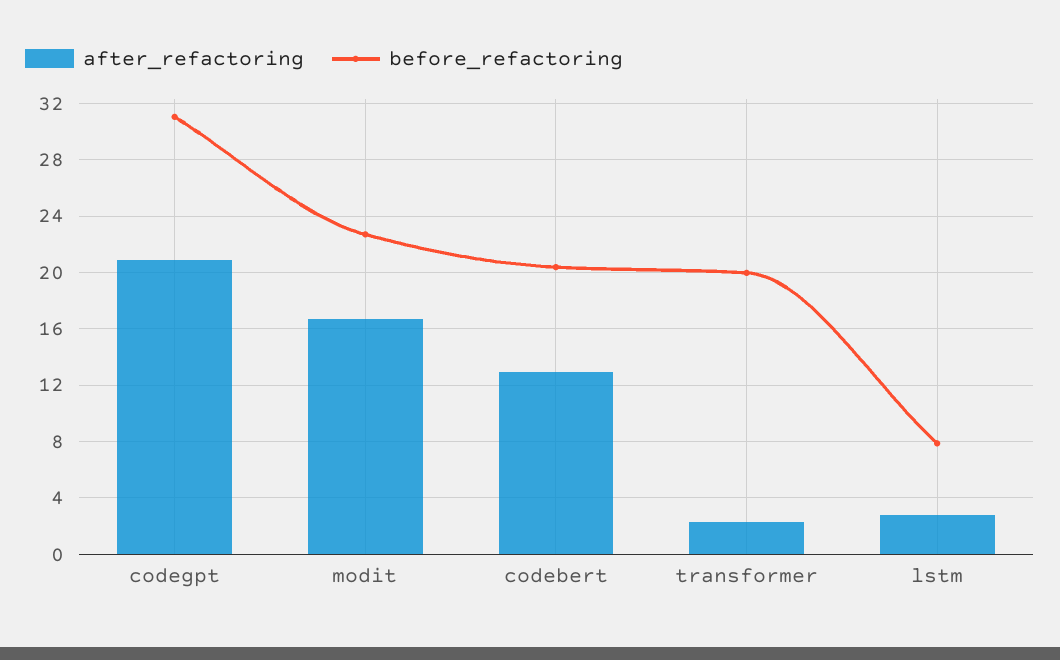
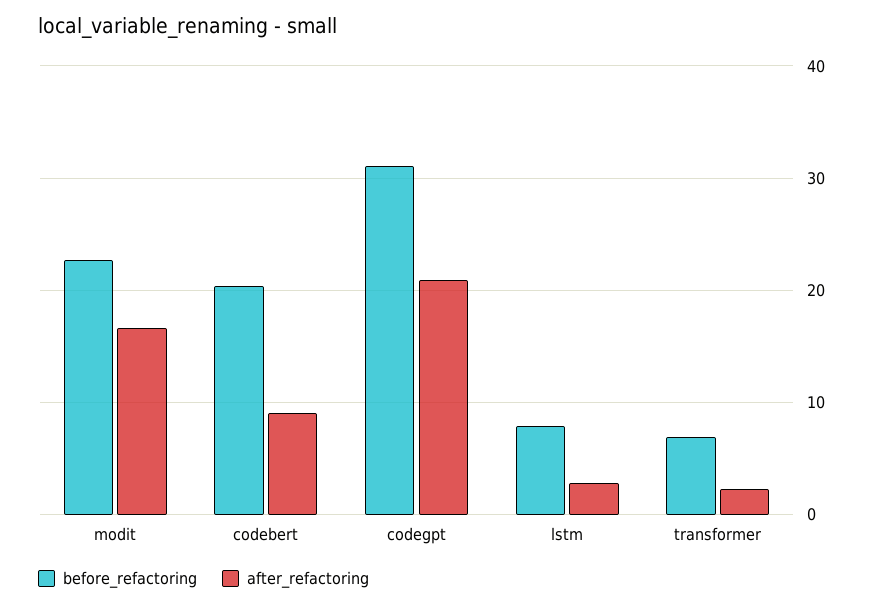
after_refactoring, codebert: 13 -> 9
before_refactoring, transformer: 20 -> 7

